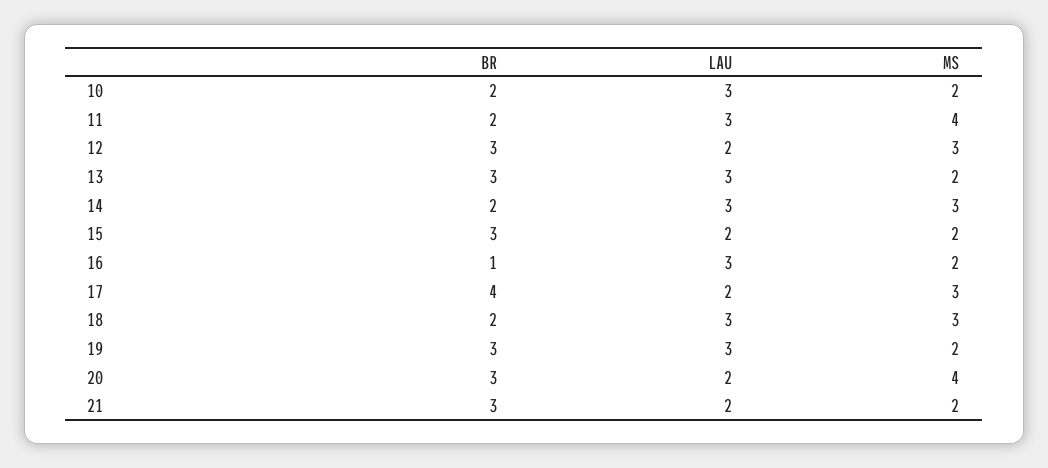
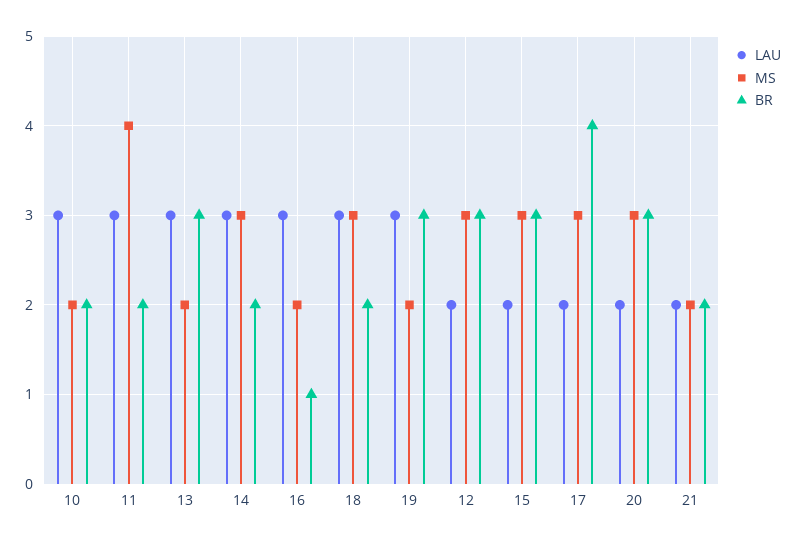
MS, 15: 2 -> 3
MS, 20: 4 -> 3
BR, 21: 3 -> 2

